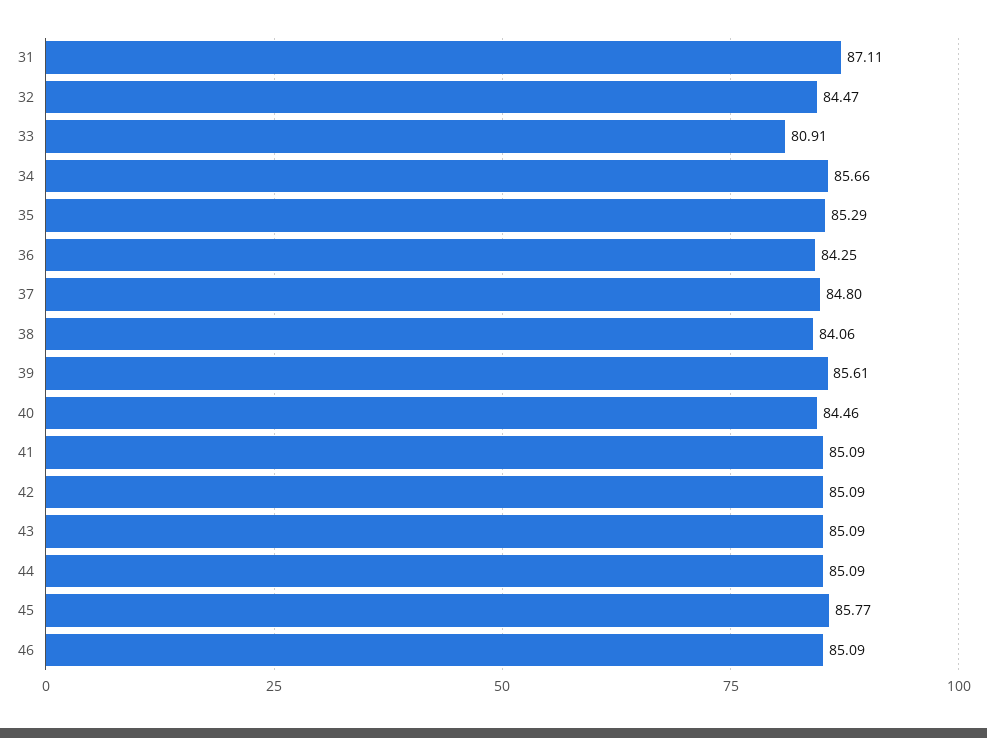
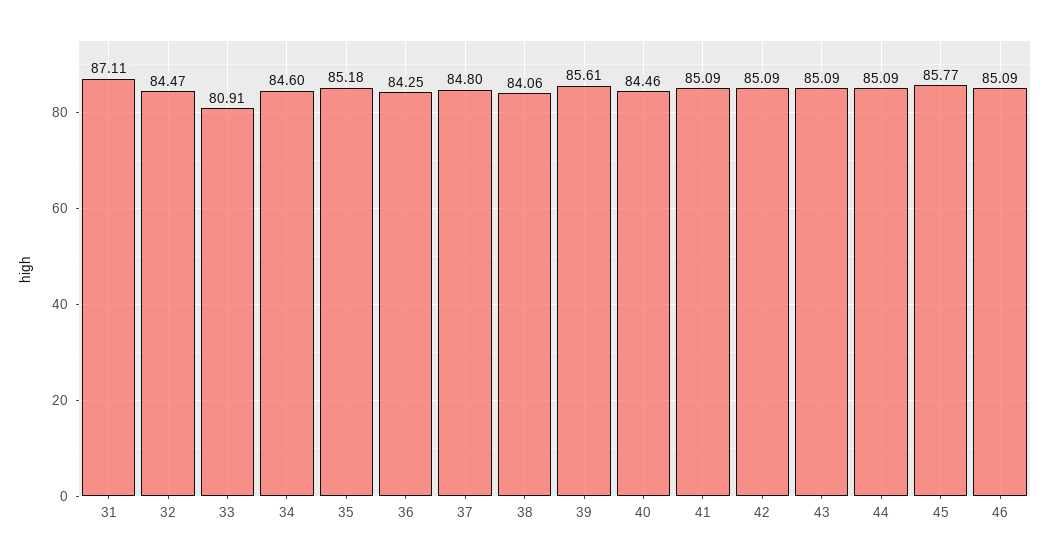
34: 85.66 -> 84.6
35: 85.29 -> 85.18

